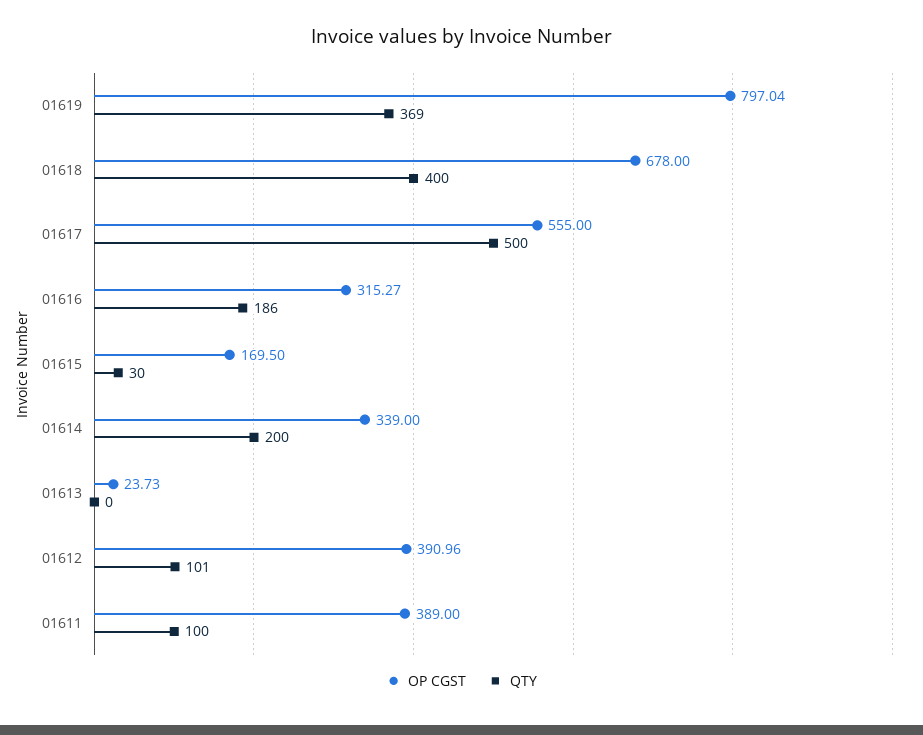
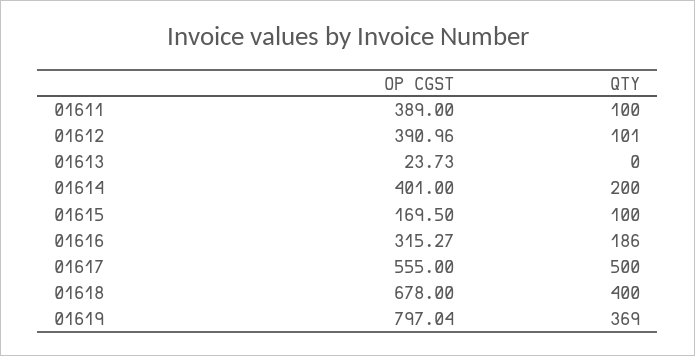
QTY, 01615: 30 -> 100
OP CGST, 01614: 339 -> 401

